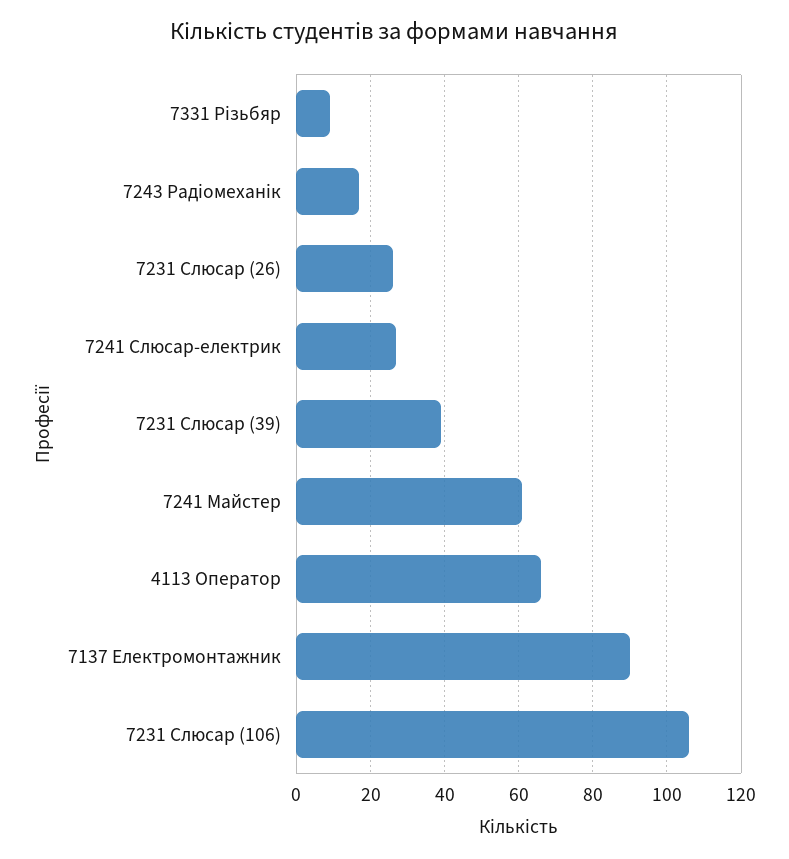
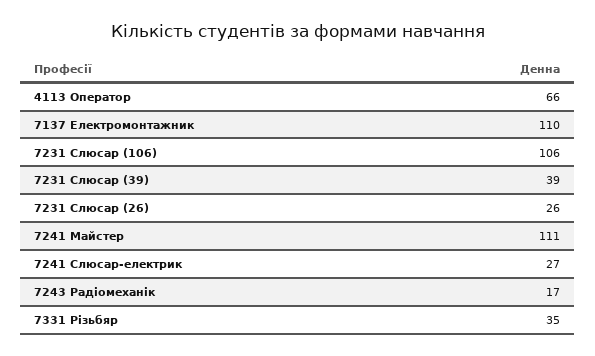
7331 Різьбяр: 10 -> 35
7241 Майстер: 60 -> 111
7137 Електромонтажник: 90 -> 110

